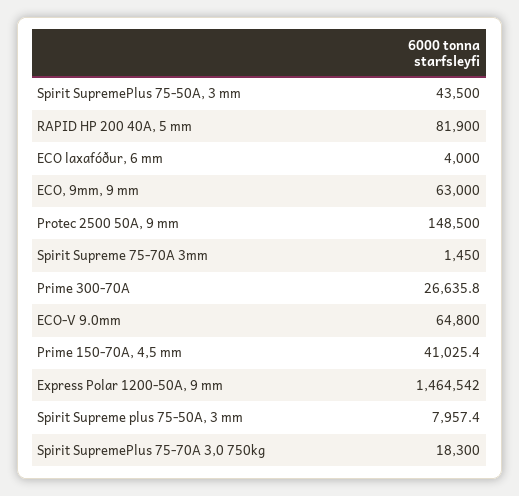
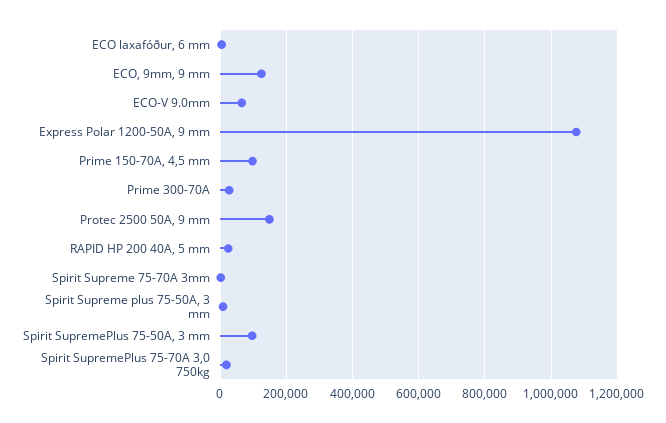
Spirit SupremePlus 75-50A, 3 mm: 43500 -> 100000
RAPID HP 200 40A, 5 mm: 81900 -> 20000
ECO, 9mm, 9 mm: 63000 -> 120000
Prime 150-70A, 4,5 mm: 41025.4 -> 100000
Express Polar 1200-50A, 9 mm: 1464542 -> 1080000

